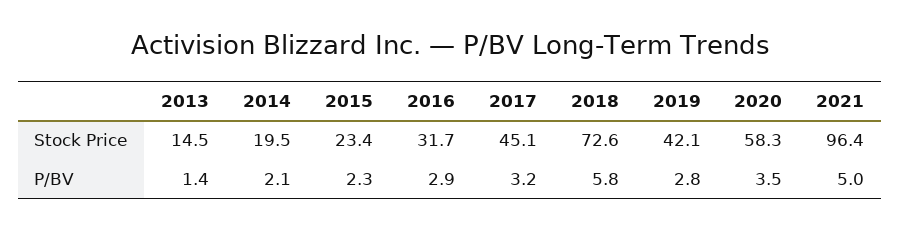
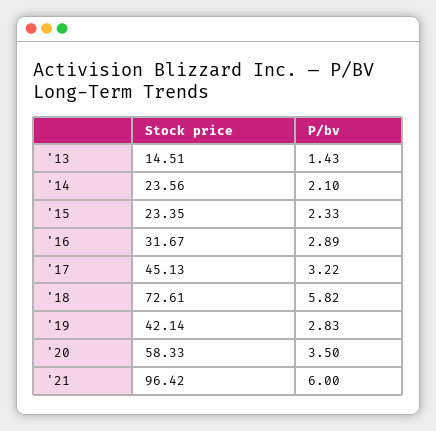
2014, Stock Price: 19.5 -> 23.56
2021, P/BV: 5 -> 6

